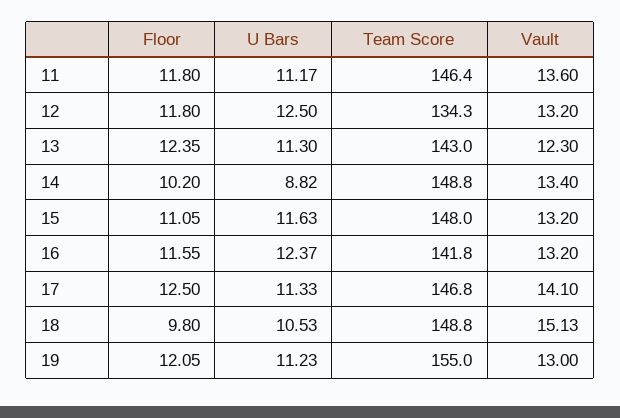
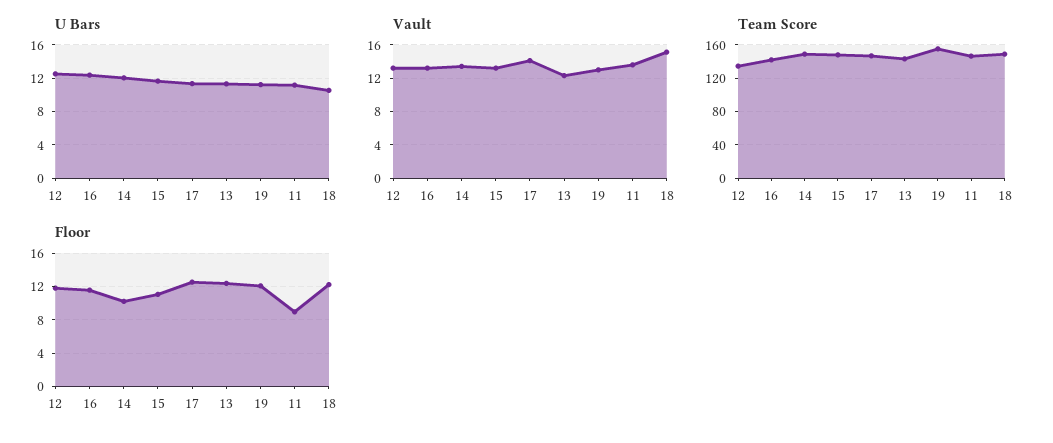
Floor, 11: 11.8 -> 9
U Bars, 14: 8.82 -> 12
Floor, 18: 9.8 -> 12

